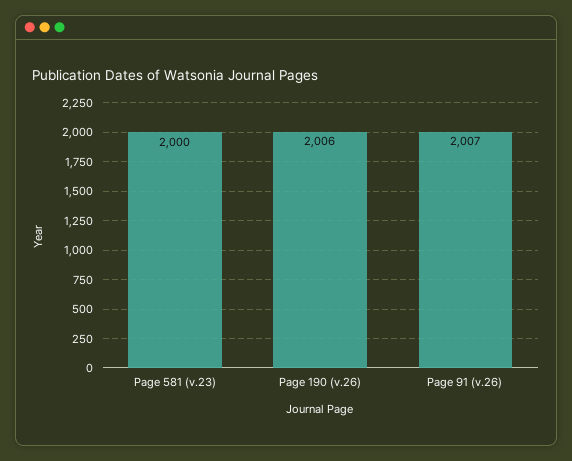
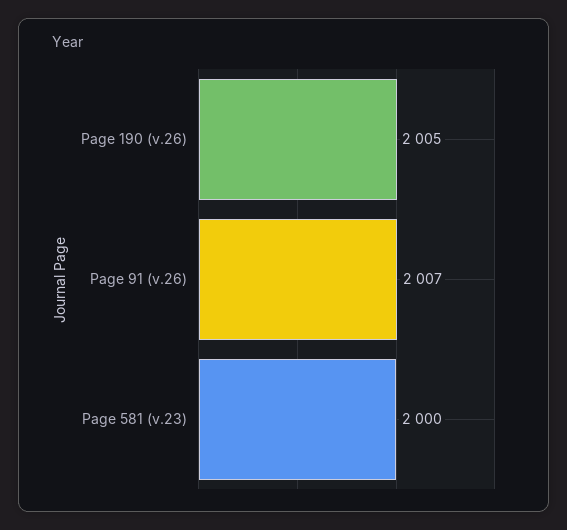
Page 190 (v.26): 2006 -> 2005

